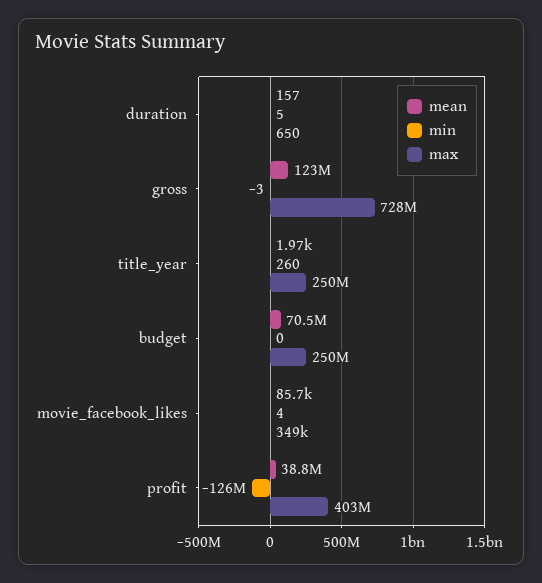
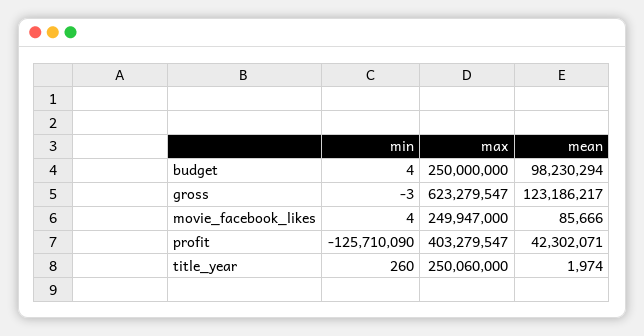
mean, duration: 157 -> none
min, duration: 5 -> none
max, duration: 650 -> none
max, gross: 728000000 -> 623279547
mean, budget: 70500000 -> 98230294
min, budget: 0 -> 4
max, movie_facebook_likes: 349000 -> 249947000
mean, profit: 38800000 -> 42302071

